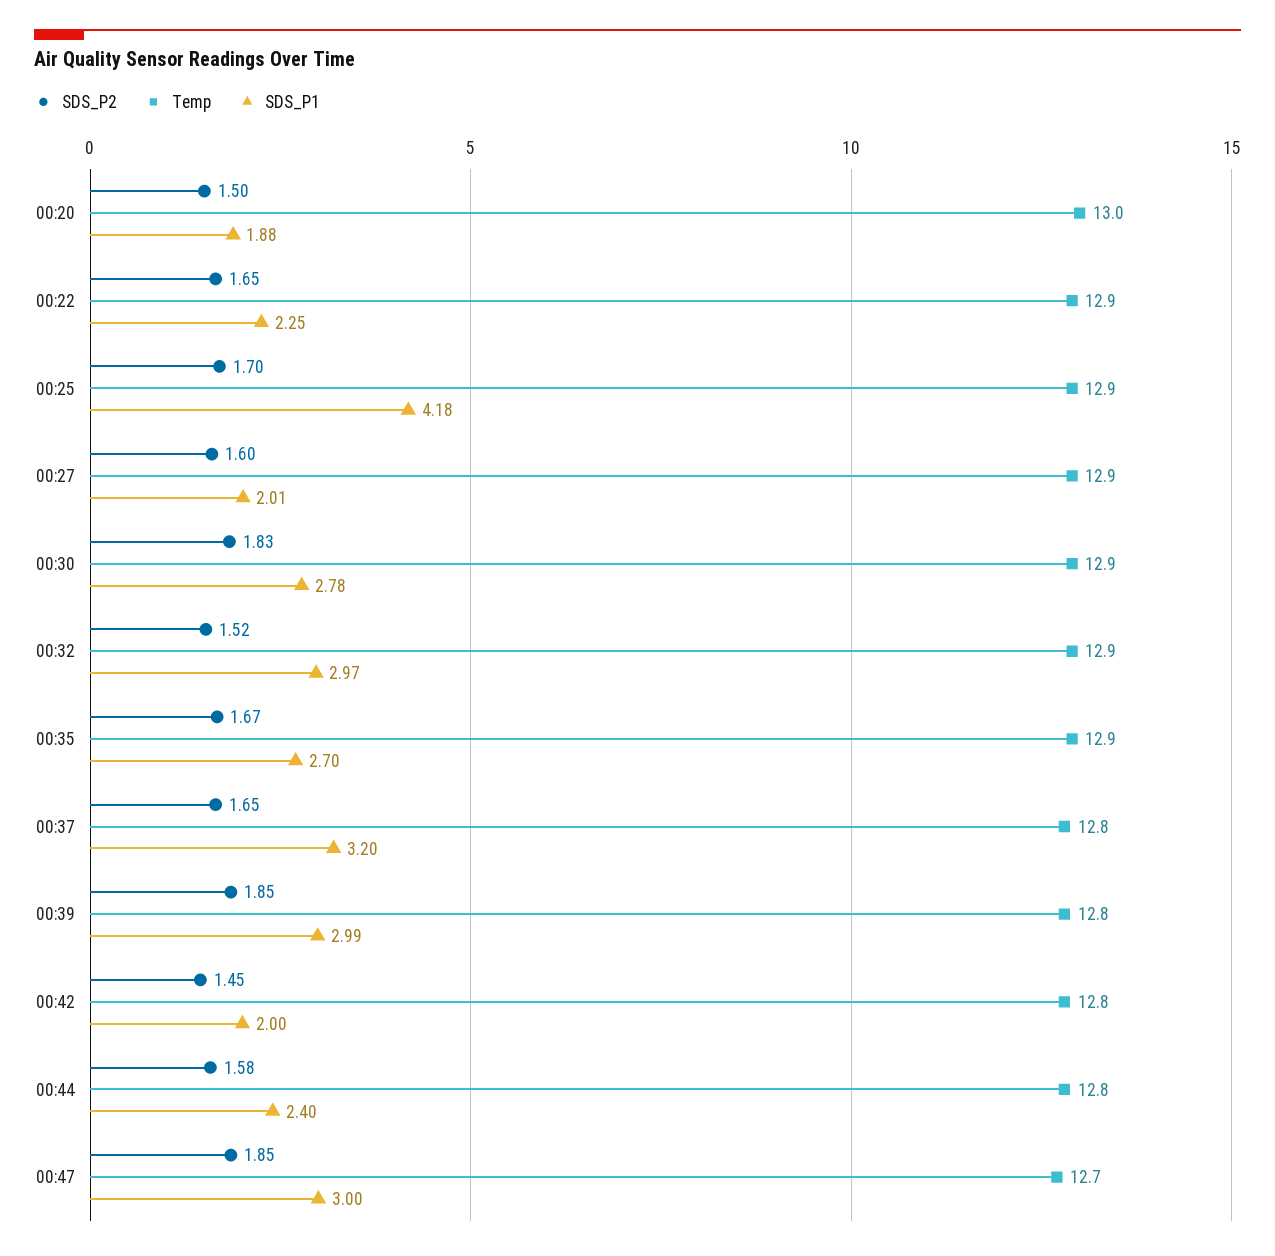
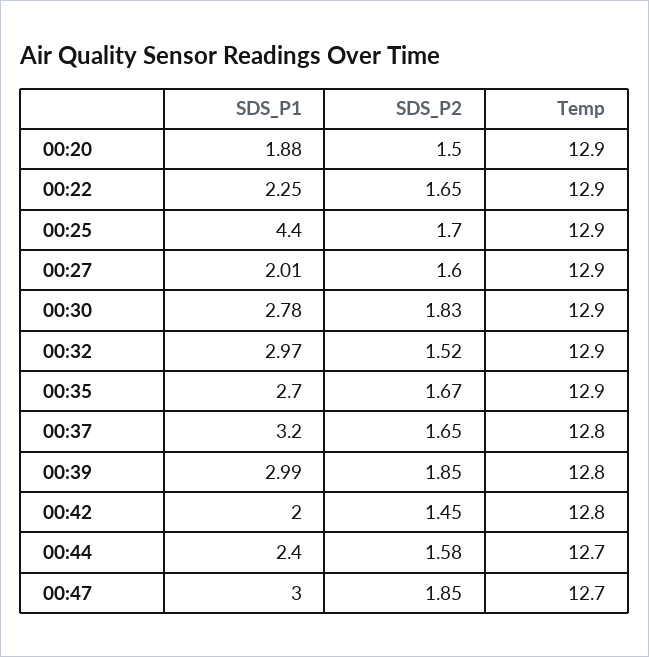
Temp, 00:20: 13 -> 12.9
SDS_P1, 00:25: 4.18 -> 4.4
Temp, 00:44: 12.8 -> 12.7

